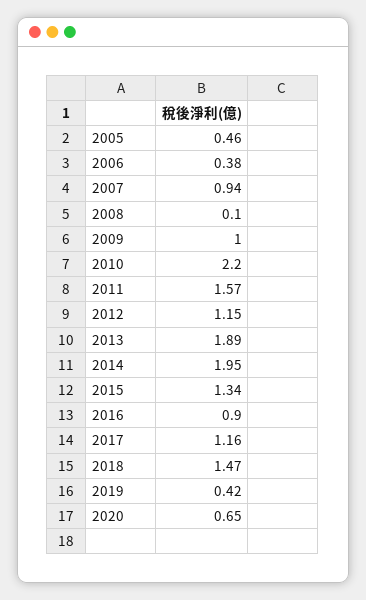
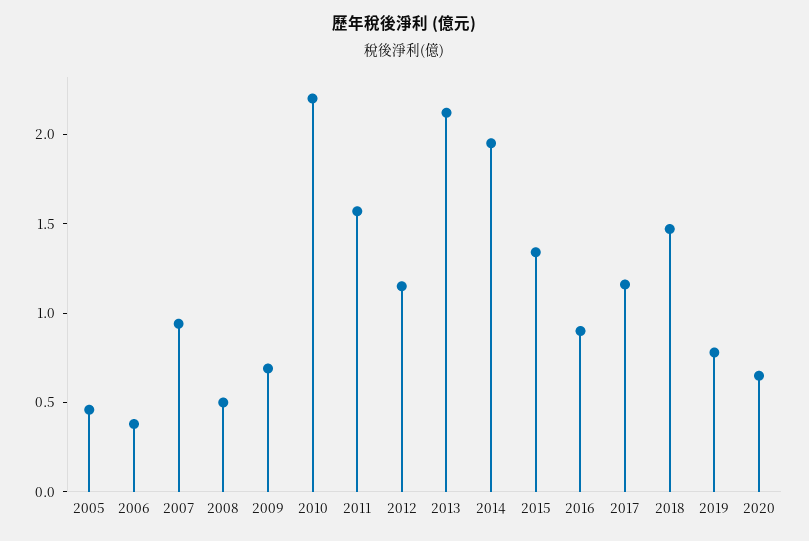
2008: 0.1 -> 0.5
2009: 1 -> 0.7
2013: 1.89 -> 2.1
2019: 0.42 -> 0.8

